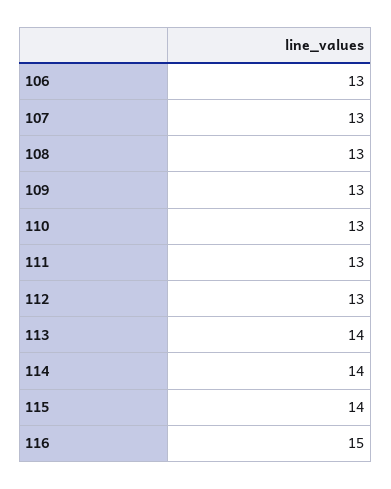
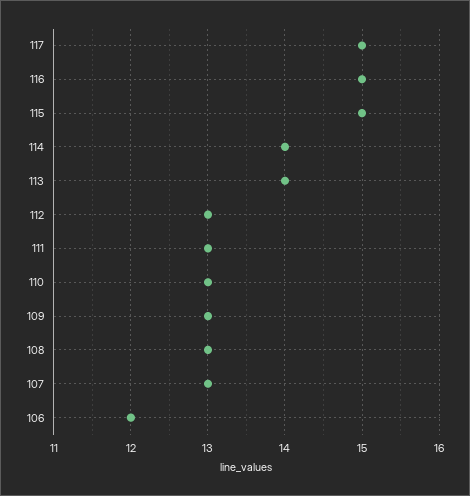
106: 13 -> 12
115: 14 -> 15
117: none -> 15

